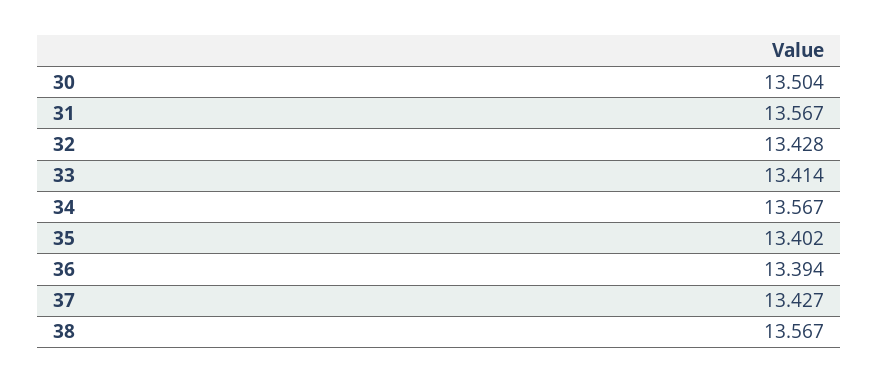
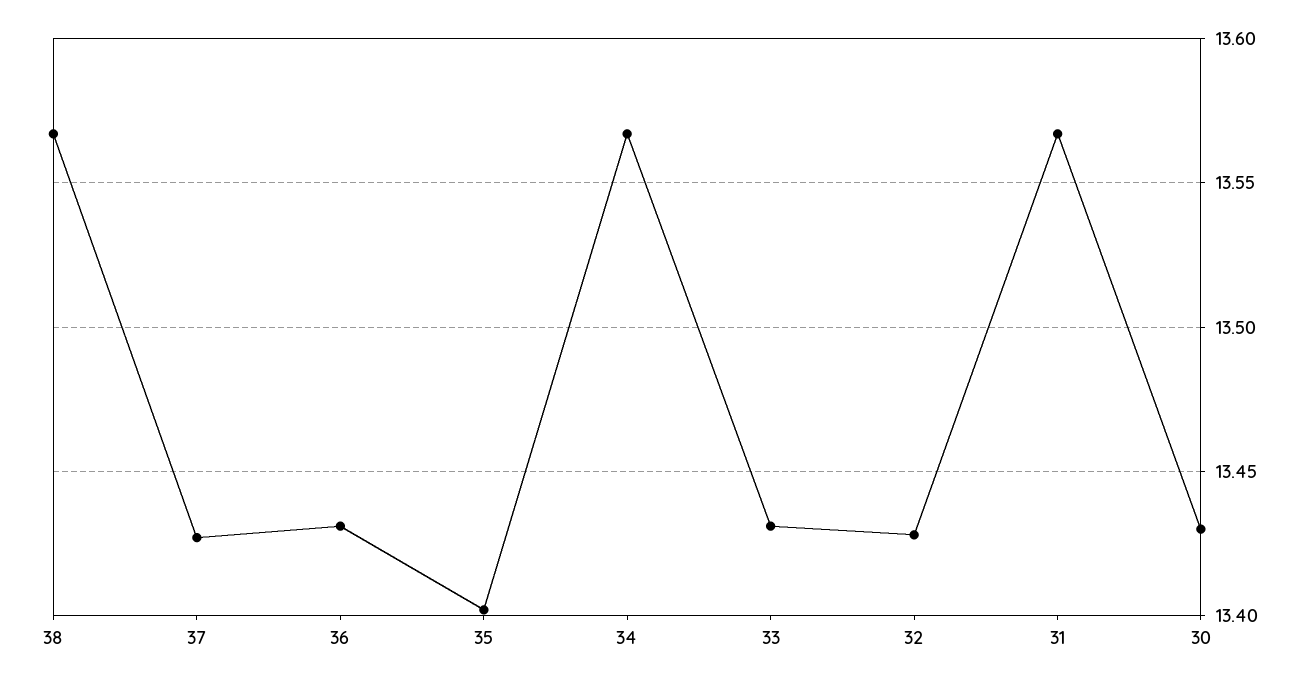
30: 13.504 -> 13.43
33: 13.414 -> 13.43
36: 13.394 -> 13.43

